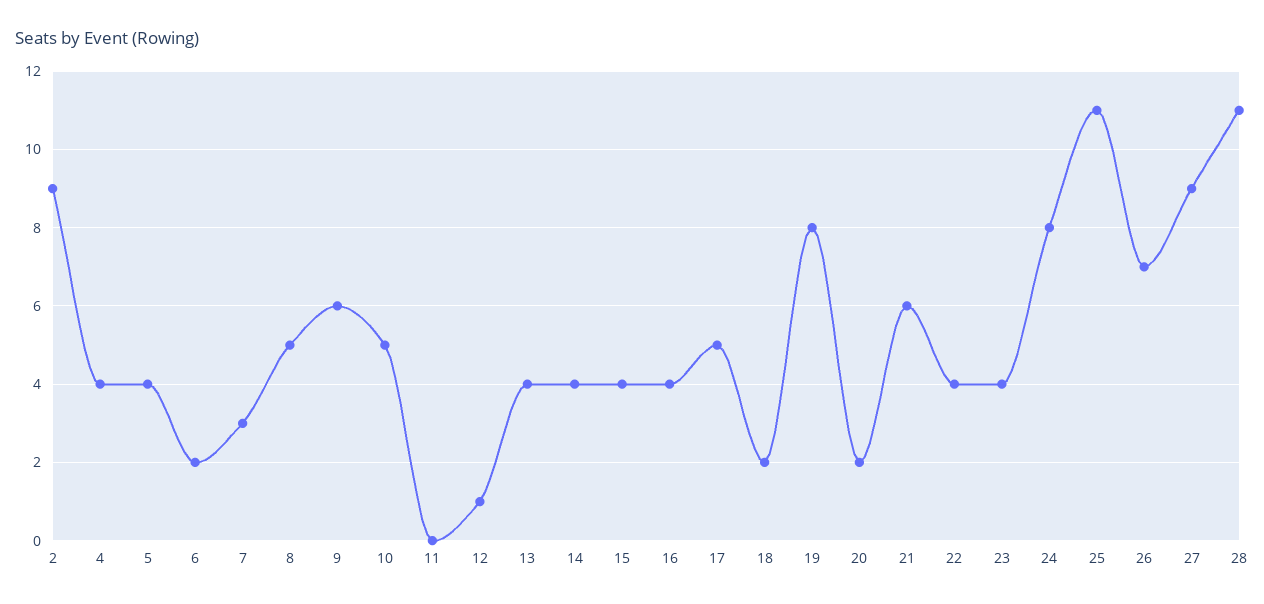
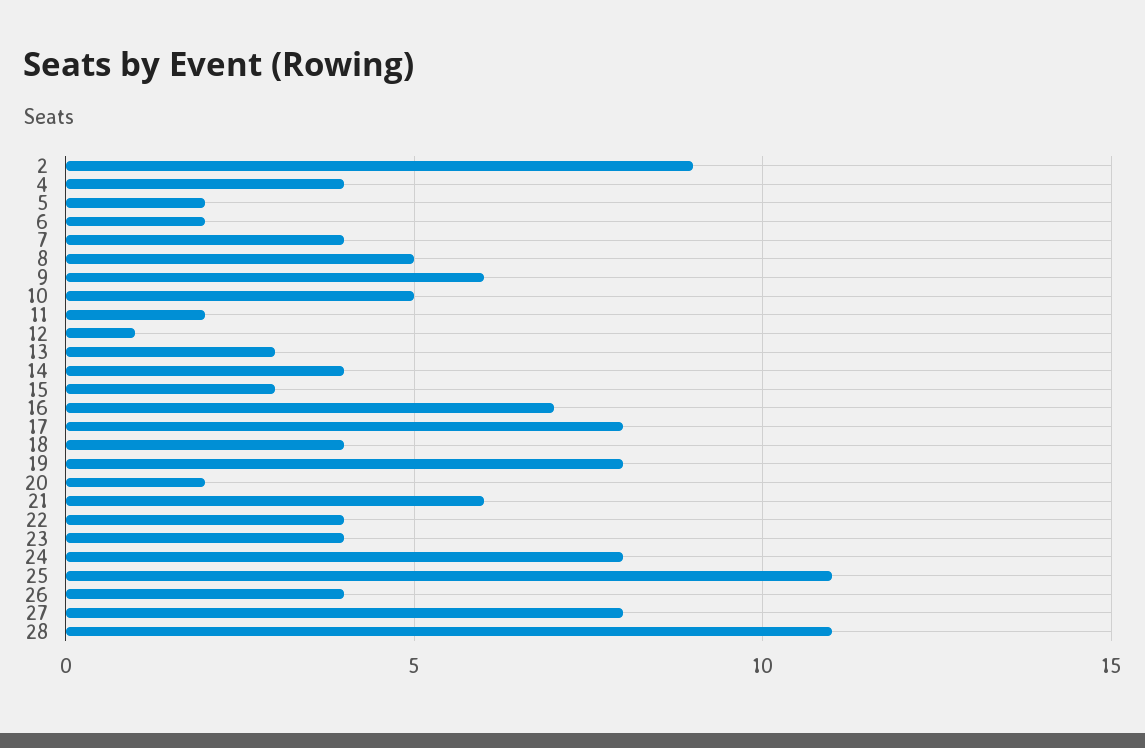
5: 4 -> 2
7: 3 -> 4
11: 0 -> 2
13: 4 -> 3
15: 4 -> 3
16: 4 -> 7
17: 5 -> 8
18: 2 -> 4
26: 7 -> 4
27: 9 -> 8

